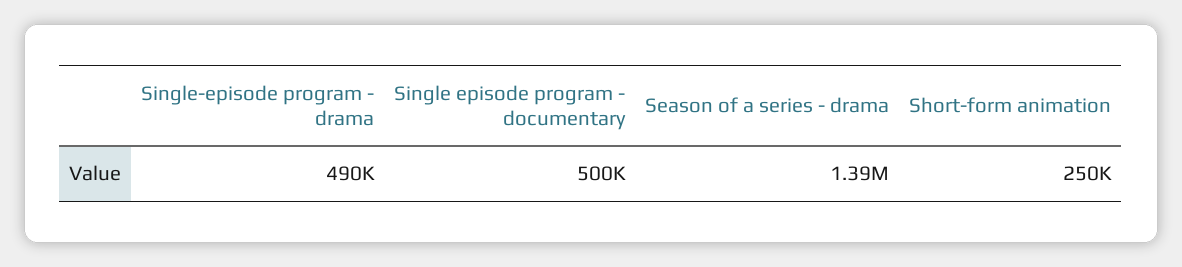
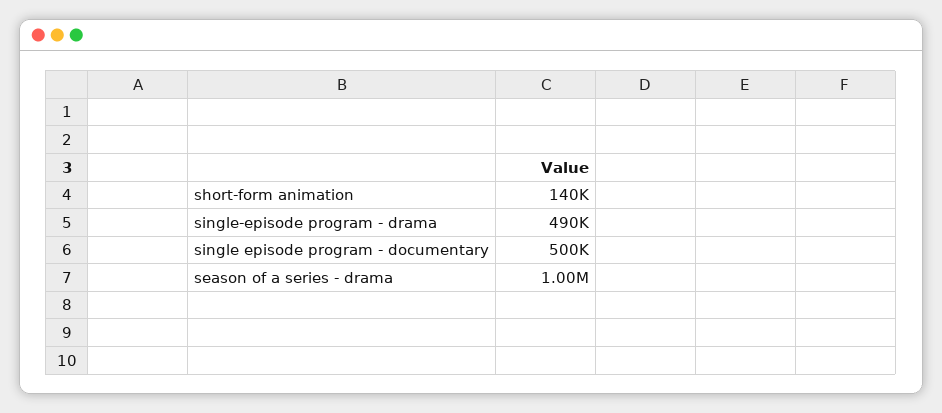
Season of a series - drama: 1390000 -> 1000000
Short-form animation: 250000 -> 140000

